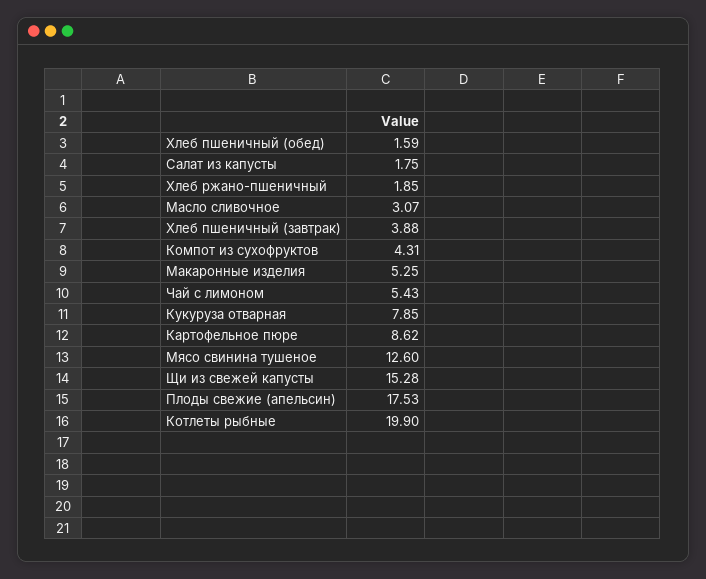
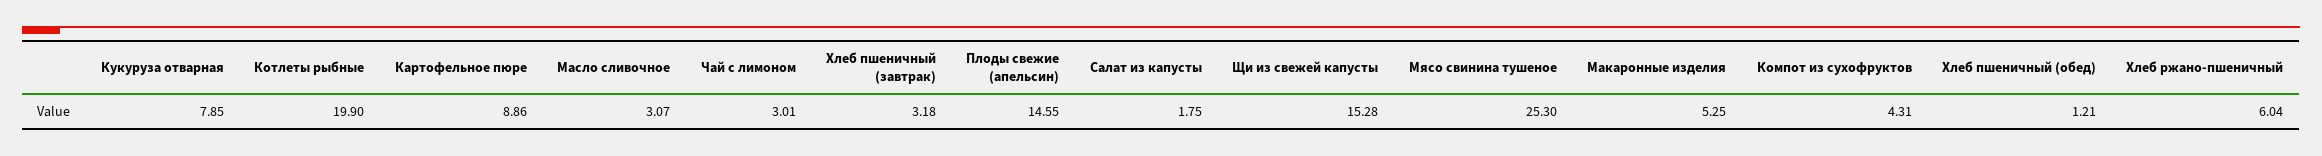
Хлеб пшеничный (обед): 1.59 -> 1.21
Хлеб ржано-пшеничный: 1.85 -> 6.04
Хлеб пшеничный (завтрак): 3.88 -> 3.18
Чай с лимоном: 5.43 -> 3.01
Картофельное пюре: 8.62 -> 8.86
Мясо свинина тушеное: 12.6 -> 25.3
Плоды свежие (апельсин): 17.53 -> 14.55

